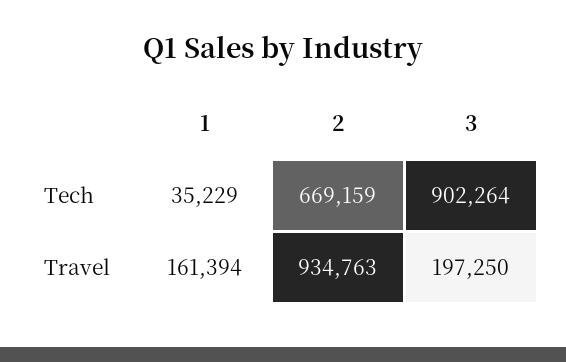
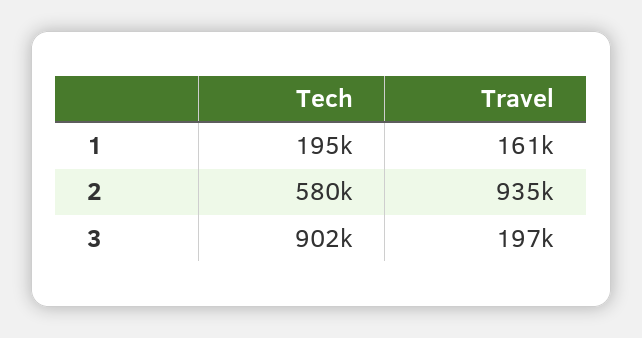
1, Tech: 35229 -> 195000
2, Tech: 669159 -> 580000

